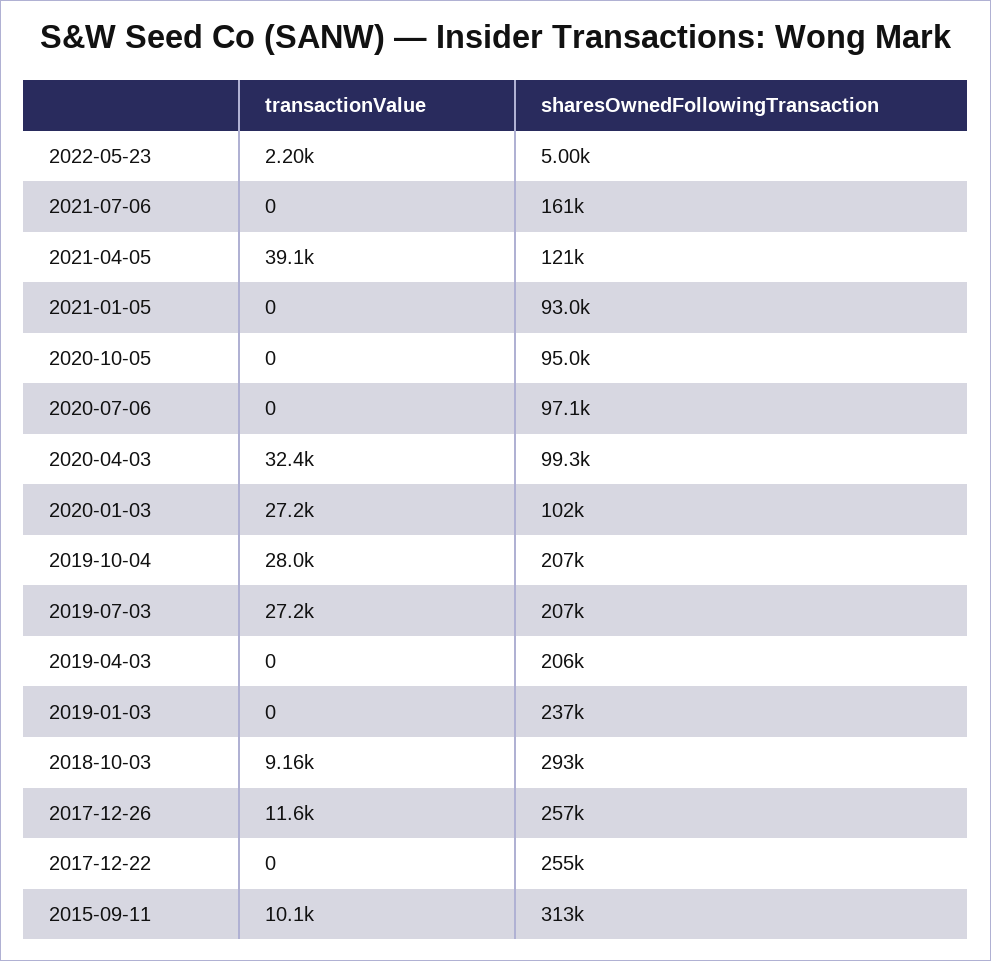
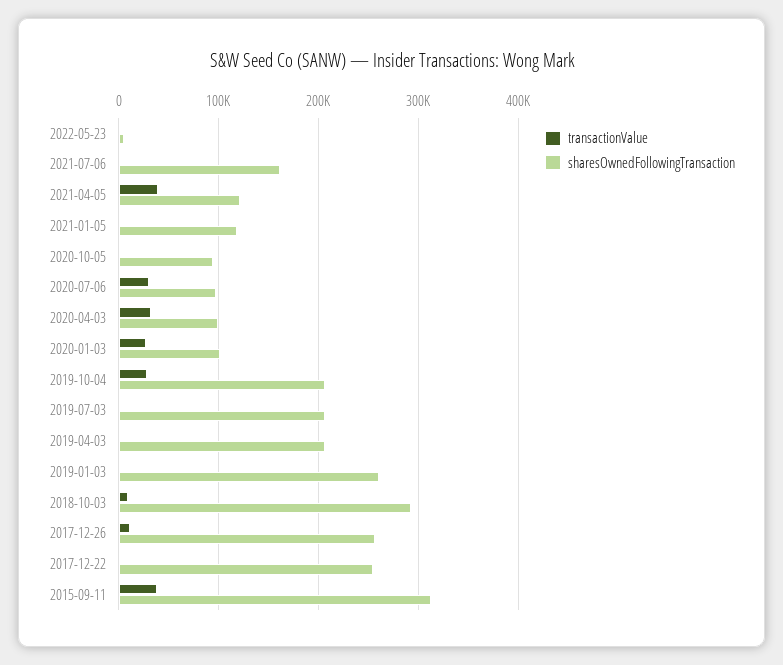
sharesOwnedFollowingTransaction, 2021-01-05: 93000 -> 120000
transactionValue, 2020-07-06: 0 -> 30000
transactionValue, 2019-07-03: 27200 -> 0
sharesOwnedFollowingTransaction, 2019-01-03: 237000 -> 260000
transactionValue, 2015-09-11: 10100 -> 40000

